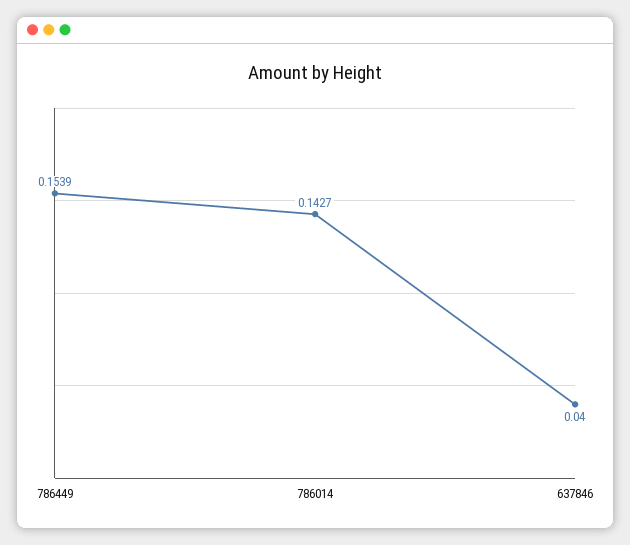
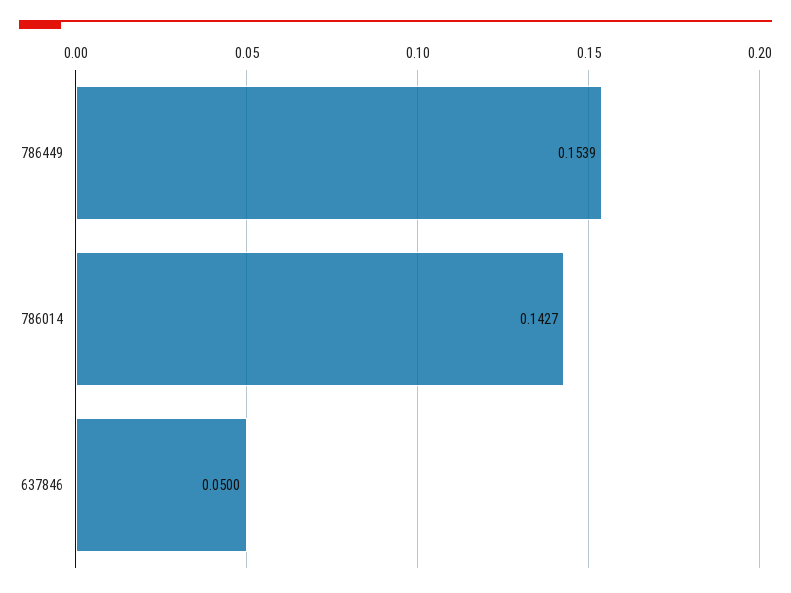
637846: 0.04 -> 0.05

